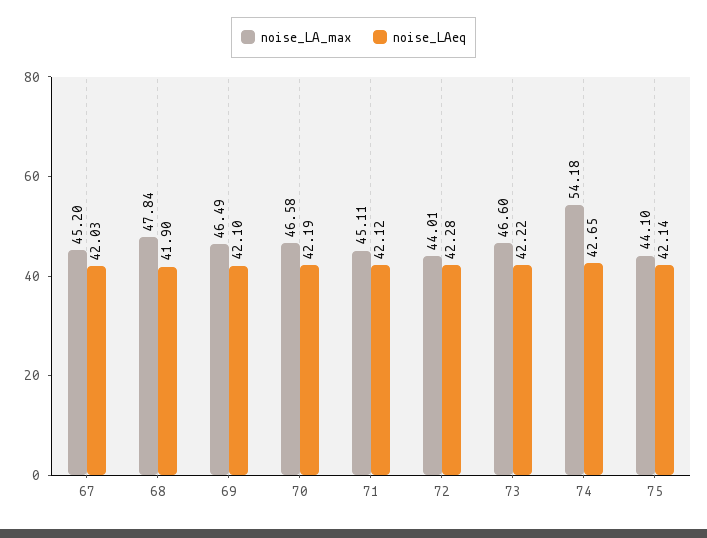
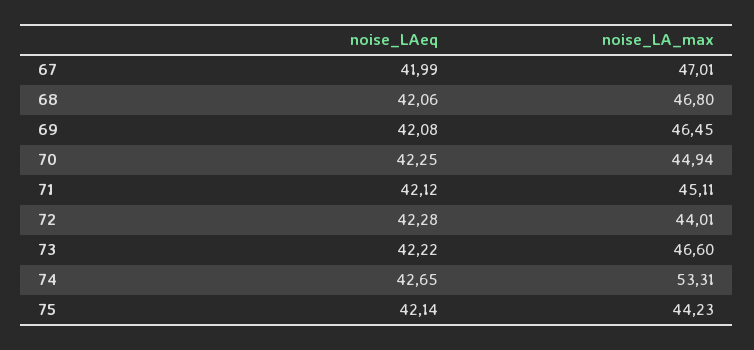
noise_LA_max, 67: 45.2 -> 47.01
noise_LAeq, 67: 42.03 -> 41.99
noise_LA_max, 68: 47.84 -> 46.8
noise_LAeq, 68: 41.9 -> 42.06
noise_LA_max, 69: 46.49 -> 46.45
noise_LAeq, 69: 42.1 -> 42.08
noise_LA_max, 70: 46.58 -> 44.94
noise_LAeq, 70: 42.19 -> 42.25
noise_LA_max, 74: 54.18 -> 53.31
noise_LA_max, 75: 44.1 -> 44.23

